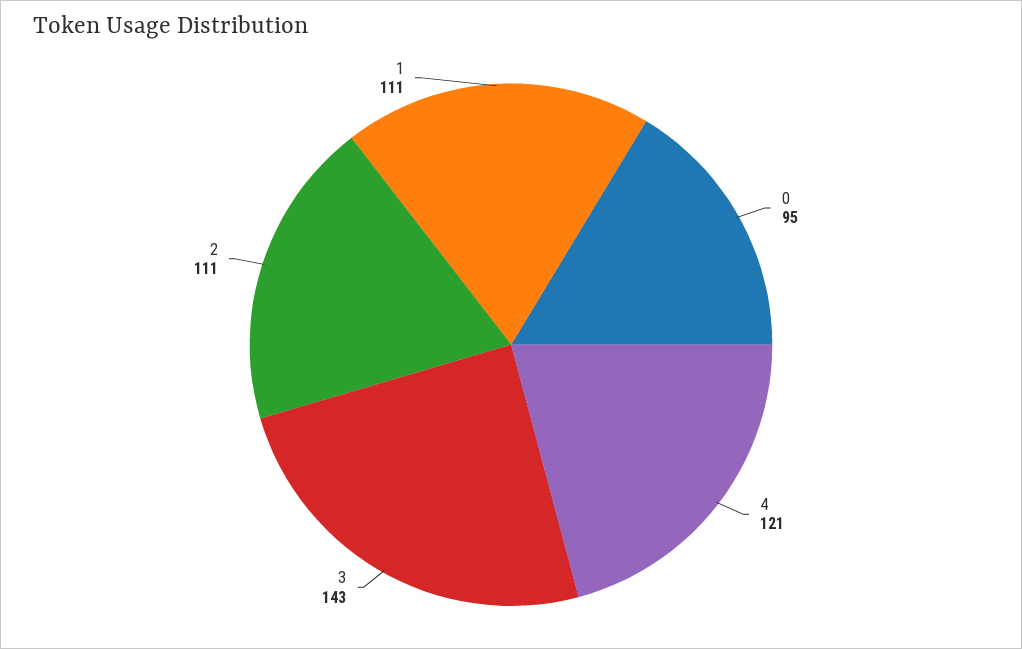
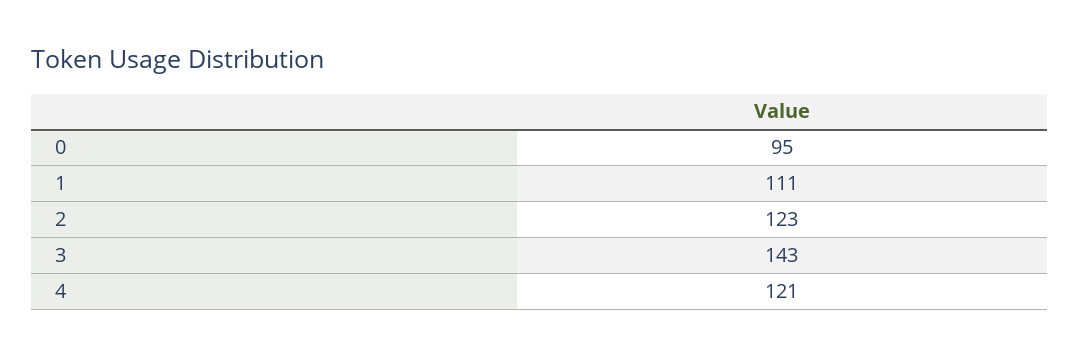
2: 111 -> 123

